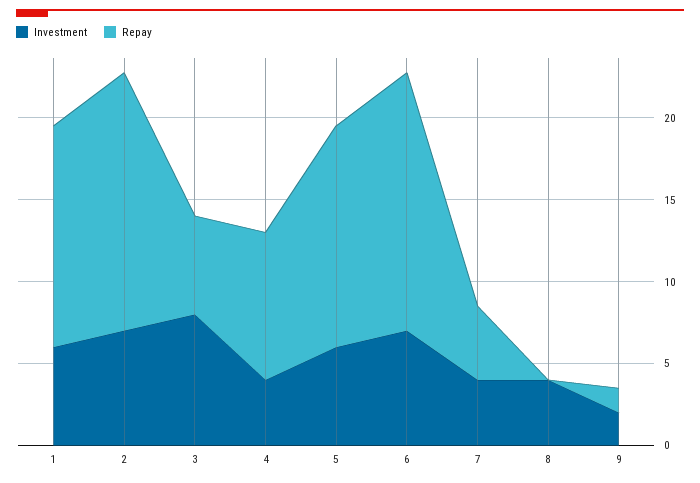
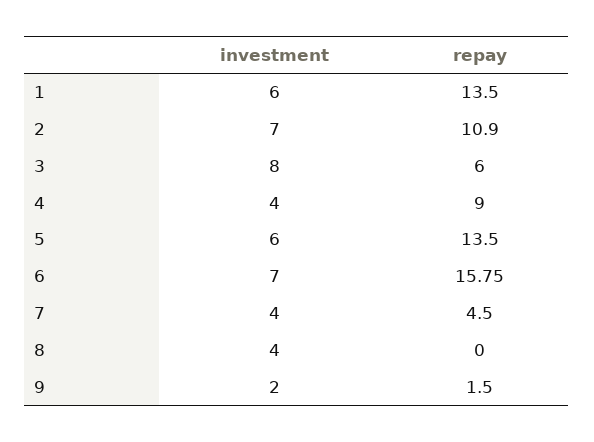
Repay, 2: 16 -> 10.9

